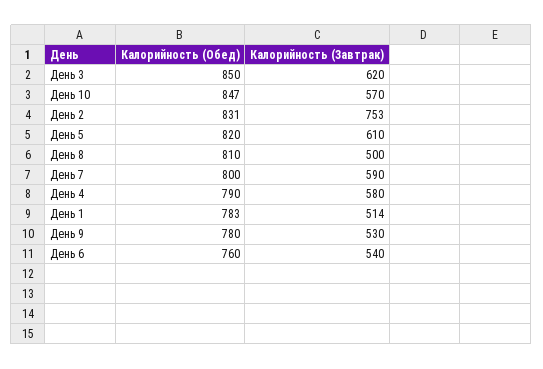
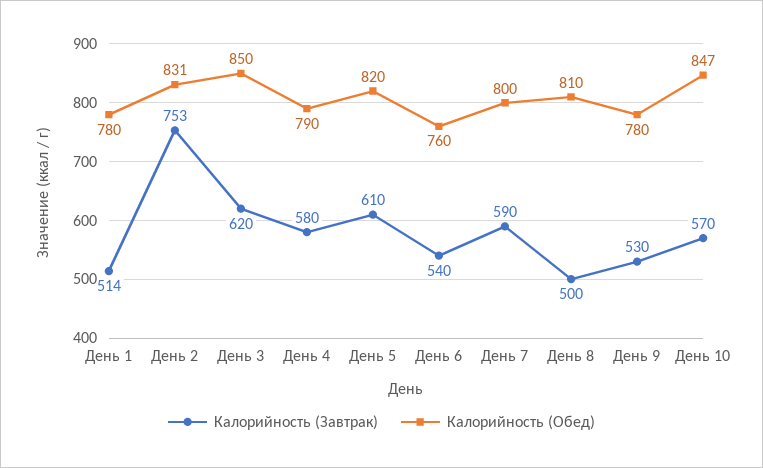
Калорийность (Обед), День 1: 783 -> 780

